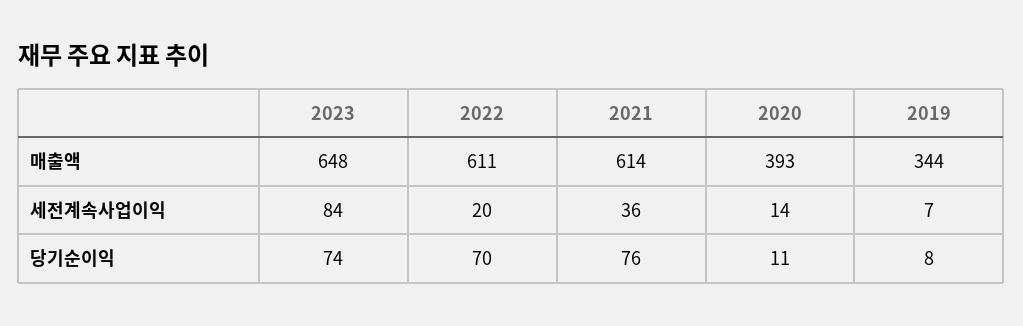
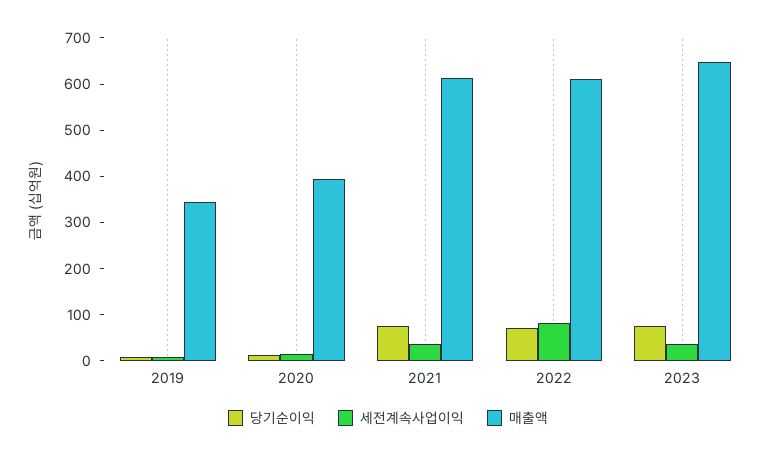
세전계속사업이익, 2023: 84 -> 40
세전계속사업이익, 2022: 20 -> 80

